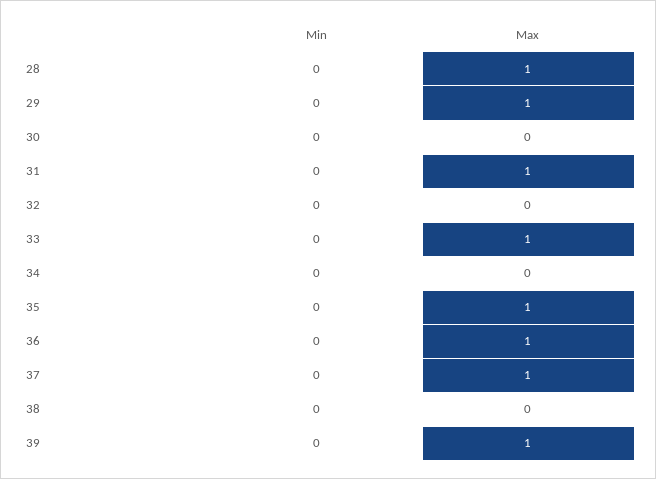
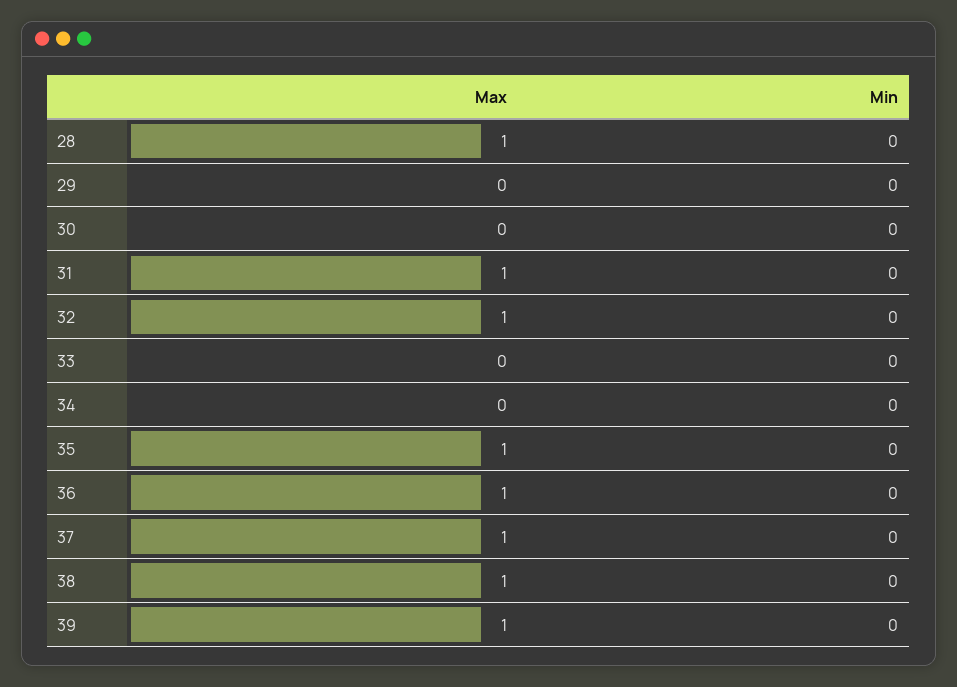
Max, 29: 1 -> 0
Max, 32: 0 -> 1
Max, 33: 1 -> 0
Max, 38: 0 -> 1

